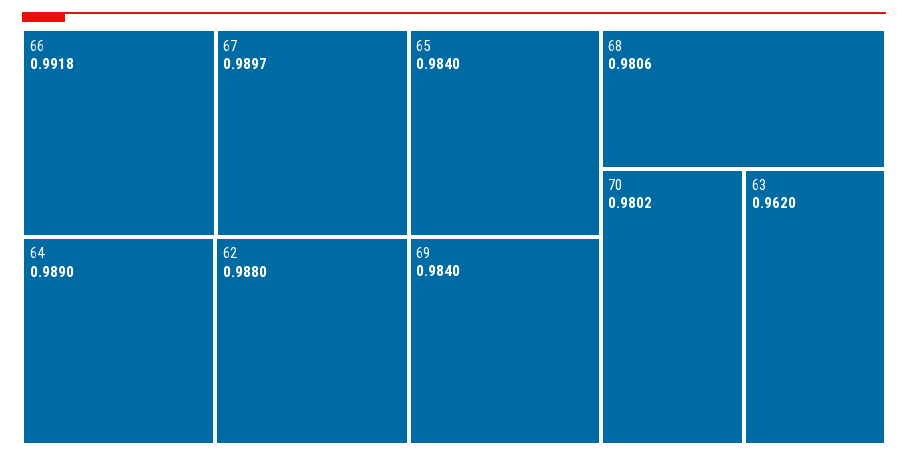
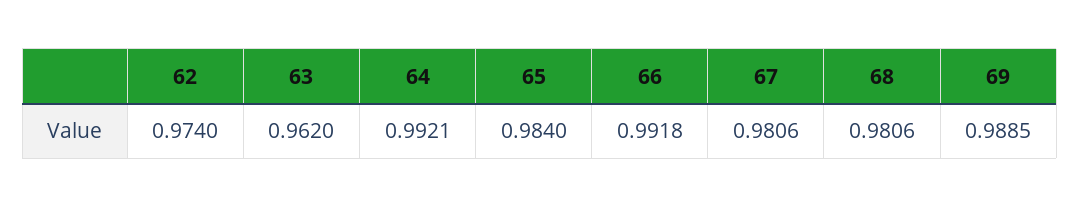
67: 0.9897 -> 0.9806
64: 0.989 -> 0.9921
62: 0.988 -> 0.974
69: 0.984 -> 0.9885
70: 0.9802 -> none

